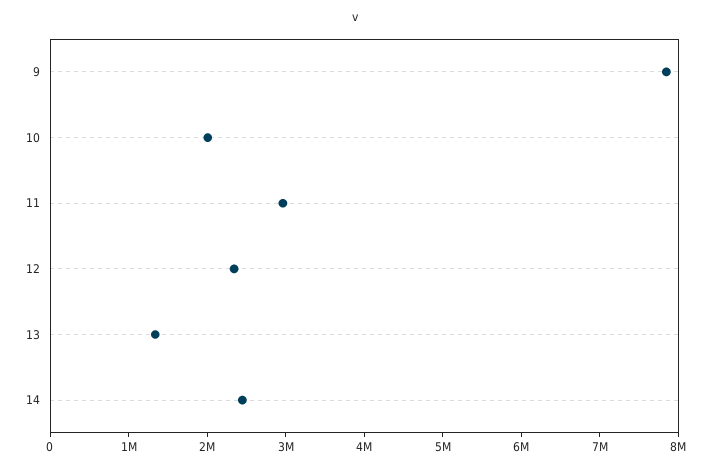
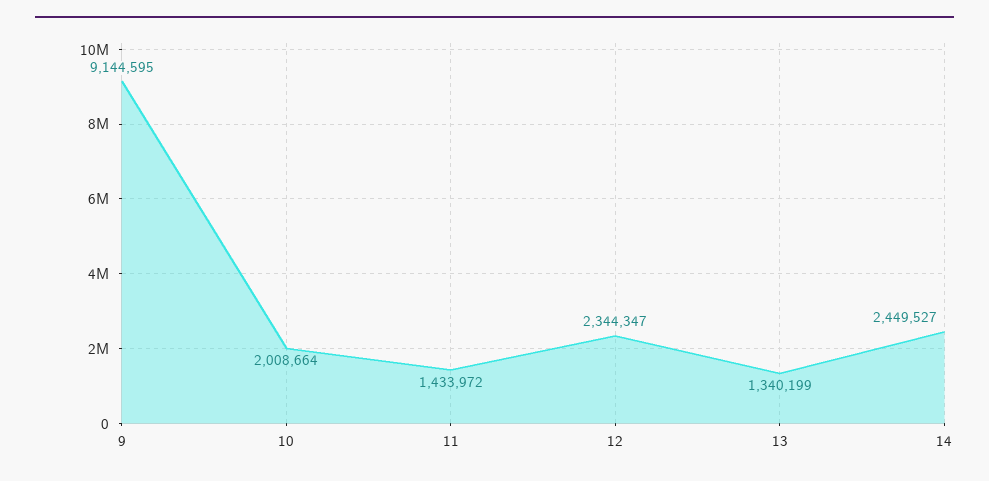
9: 7800000 -> 9144595
11: 3000000 -> 1433972

